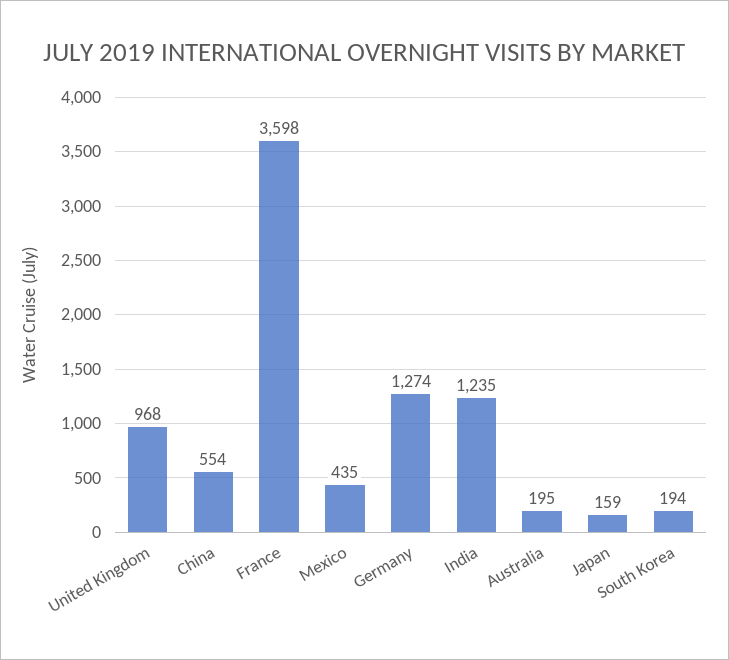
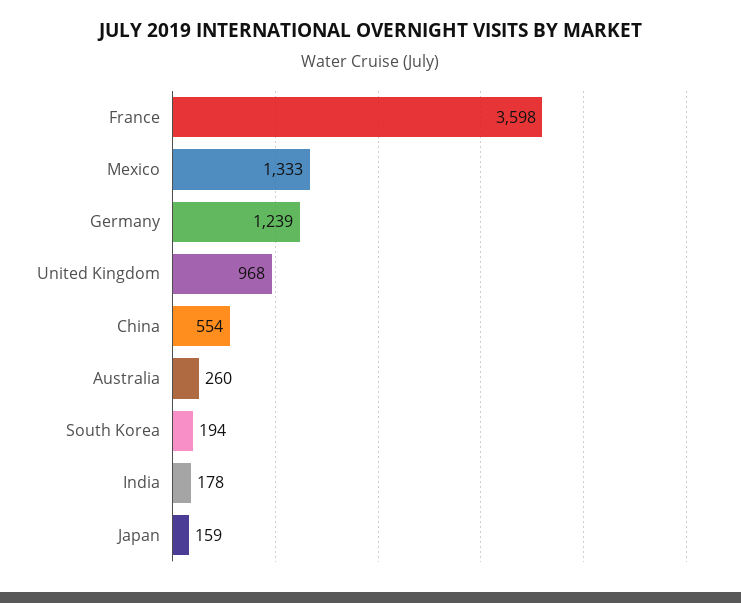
Mexico: 435 -> 1333
Germany: 1274 -> 1239
India: 1235 -> 178
Australia: 195 -> 260

